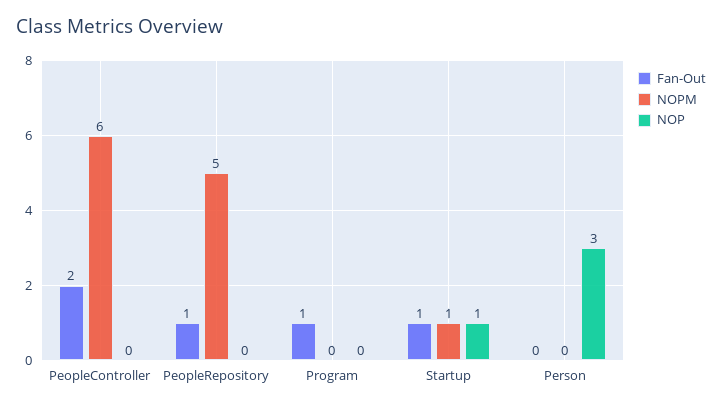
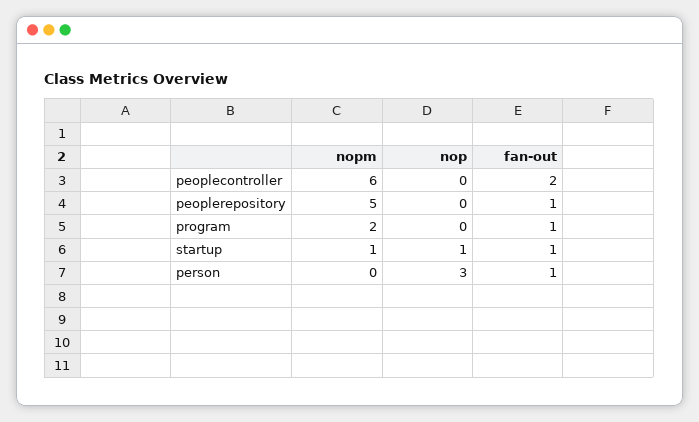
NOPM, Program: 0 -> 2
Fan-Out, Person: 0 -> 1

